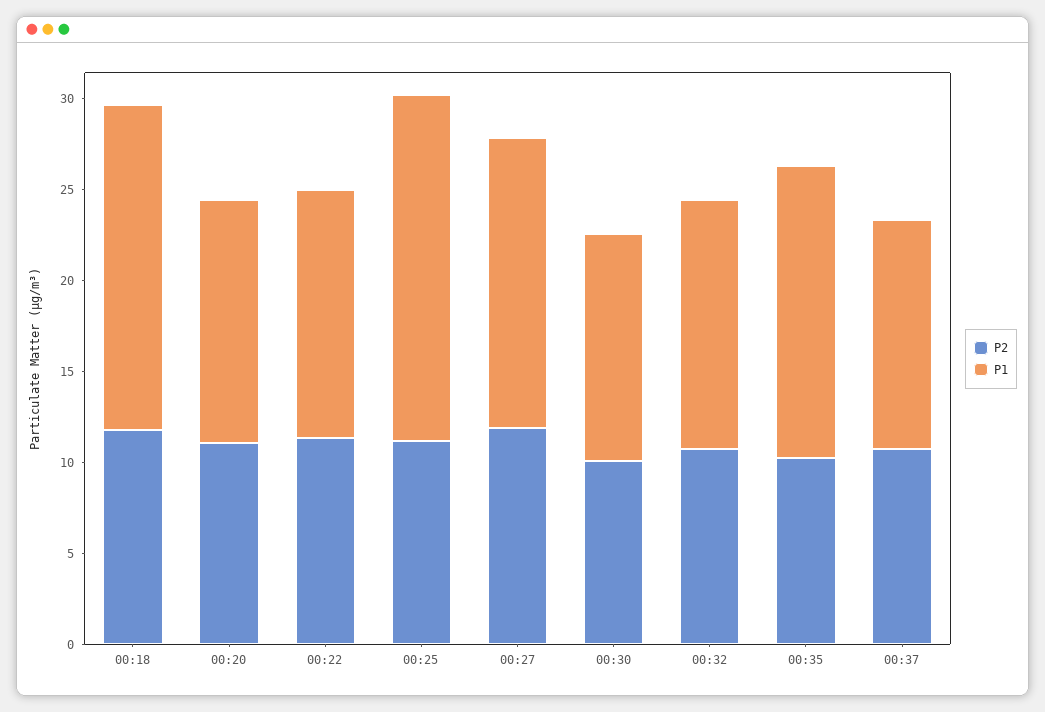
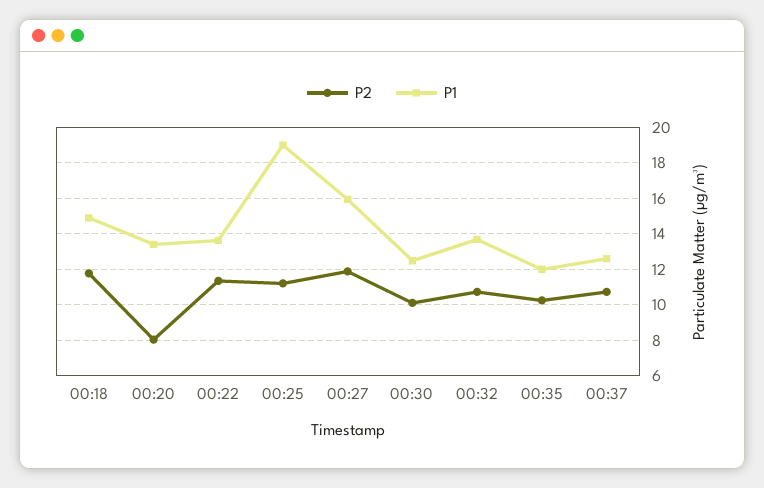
P1, 00:18: 18 -> 15
P2, 00:20: 11 -> 8
P1, 00:35: 16 -> 12

